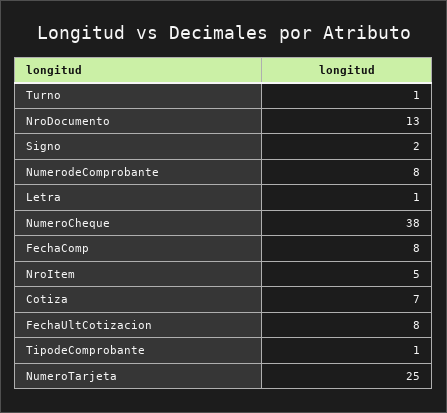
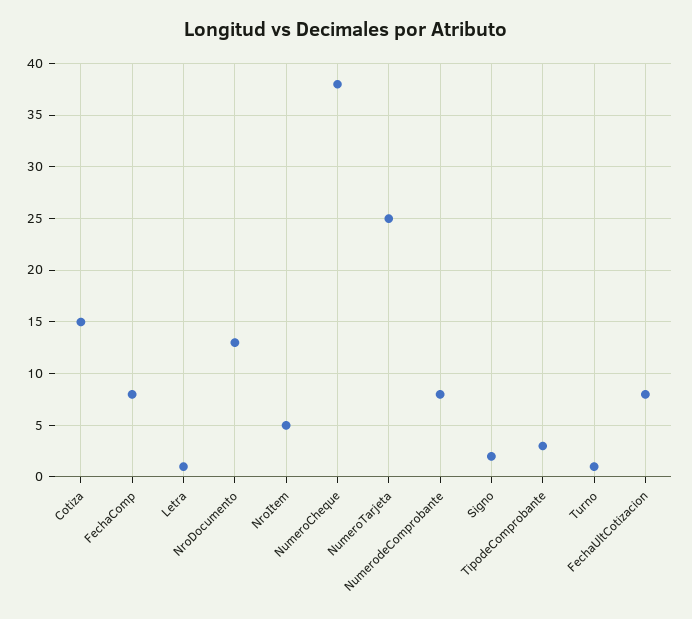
Cotiza: 7 -> 15
TipodeComprobante: 1 -> 3

